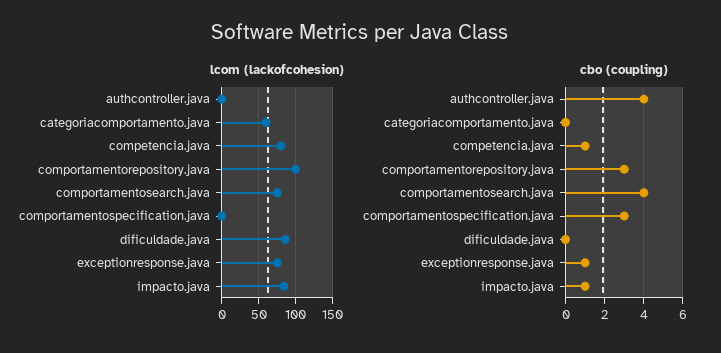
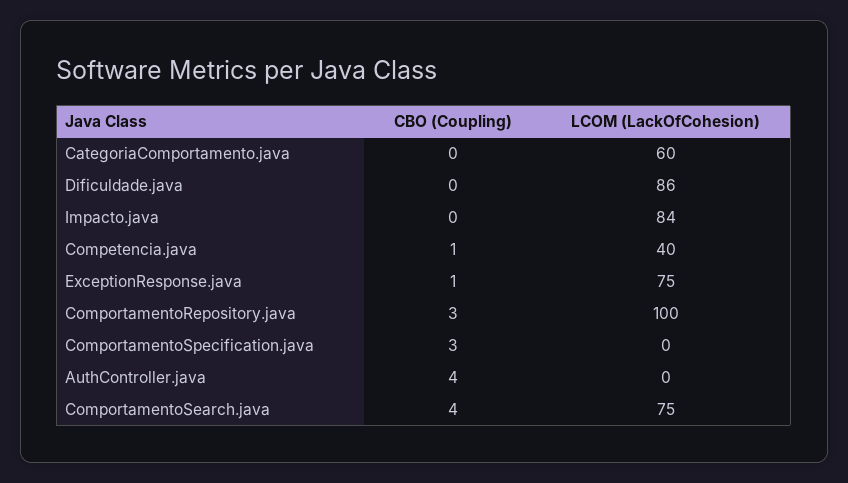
lcom (lackofcohesion), competencia.java: 80 -> 40
cbo (coupling), impacto.java: 1 -> 0

